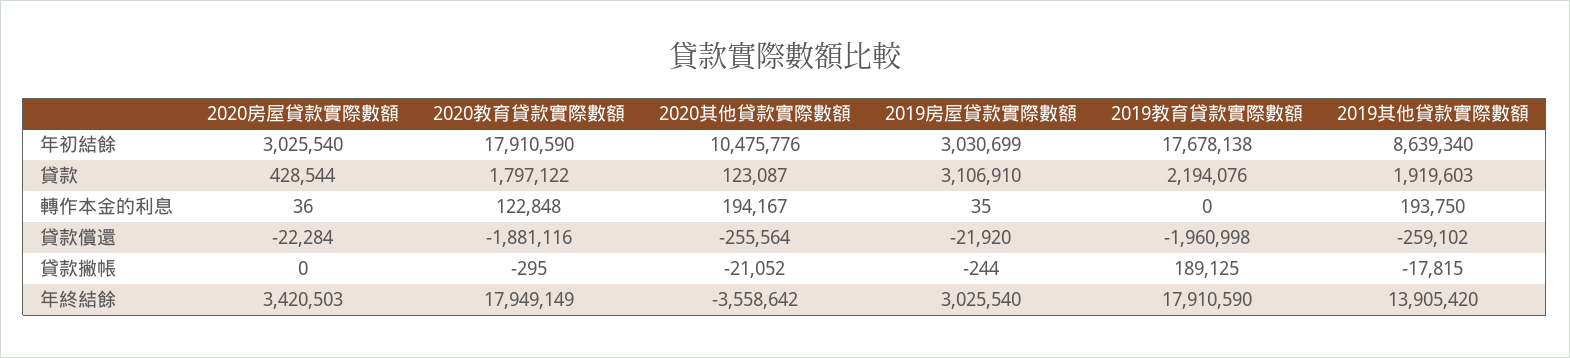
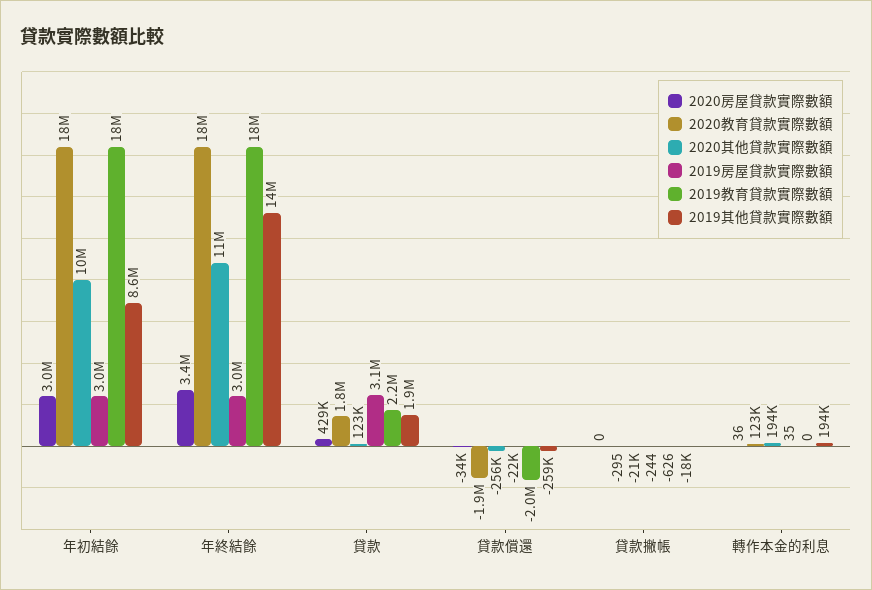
2020房屋貸款實際數額, 貸款償還: -22284 -> -34000
2019教育貸款實際數額, 貸款撇帳: 189125 -> -626
2020其他貸款實際數額, 年終結餘: -3558642 -> 11000000

